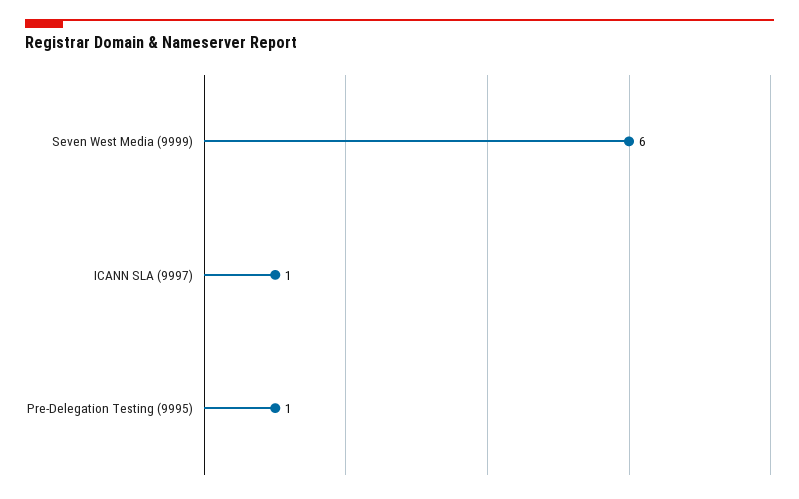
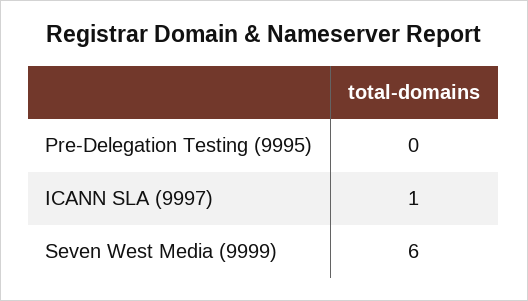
Pre-Delegation Testing (9995): 1 -> 0

